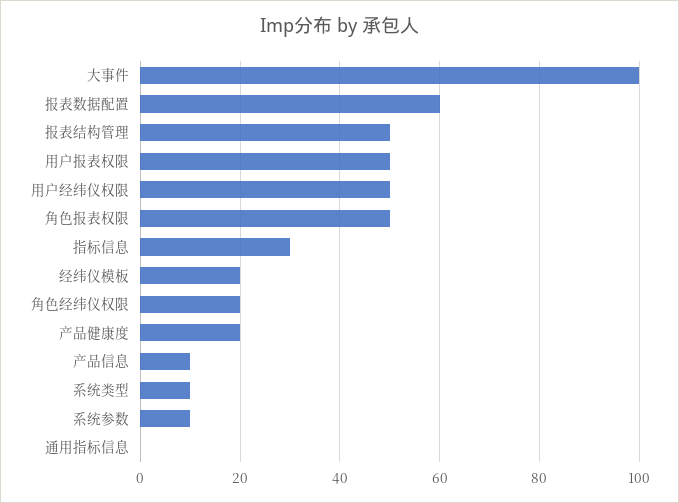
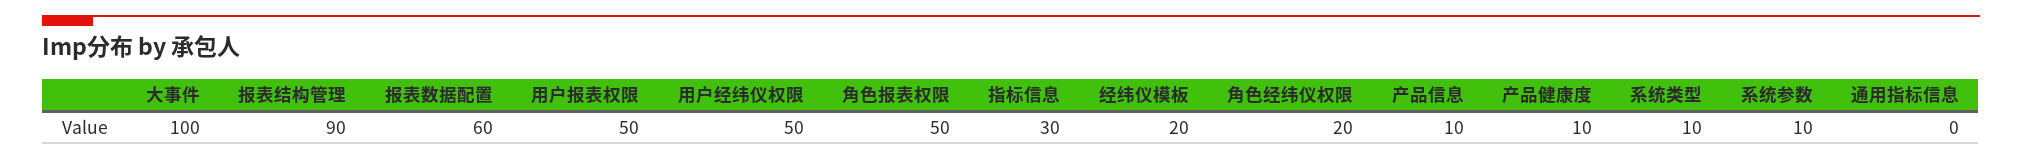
报表结构管理: 50 -> 90
产品健康度: 20 -> 10

